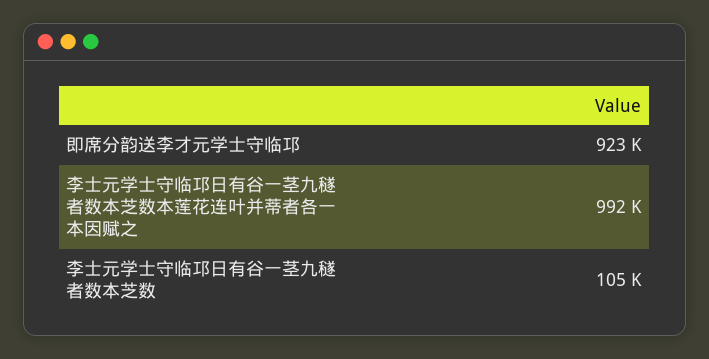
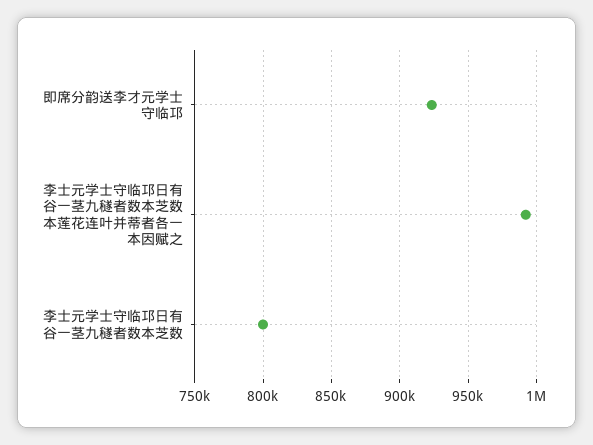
李士元学士守临邛日有谷一茎九穟者数本芝数: 105000 -> 800000

